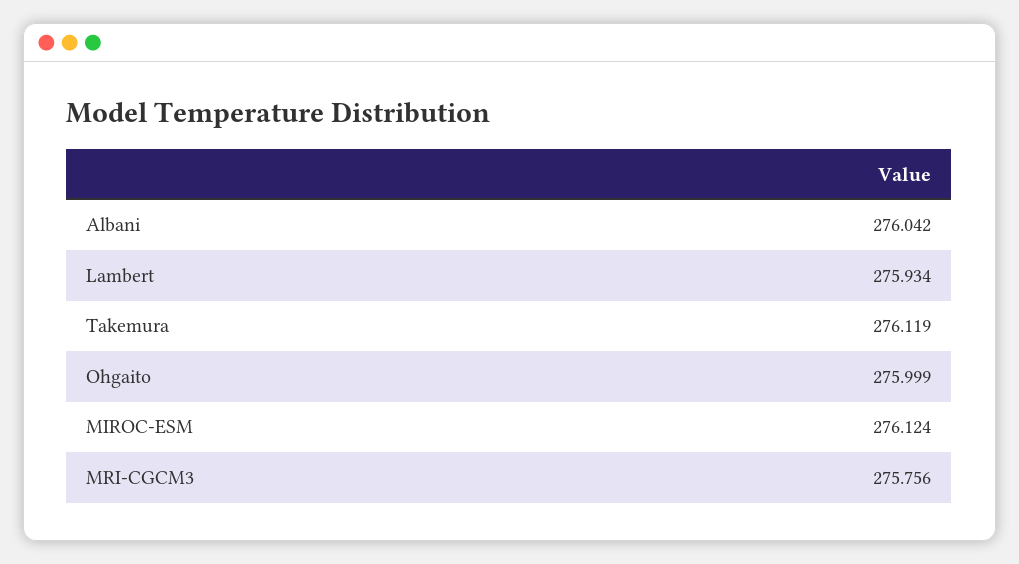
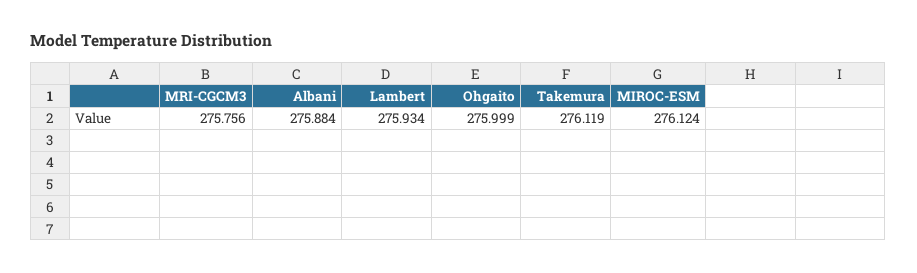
Albani: 276.042 -> 275.884

